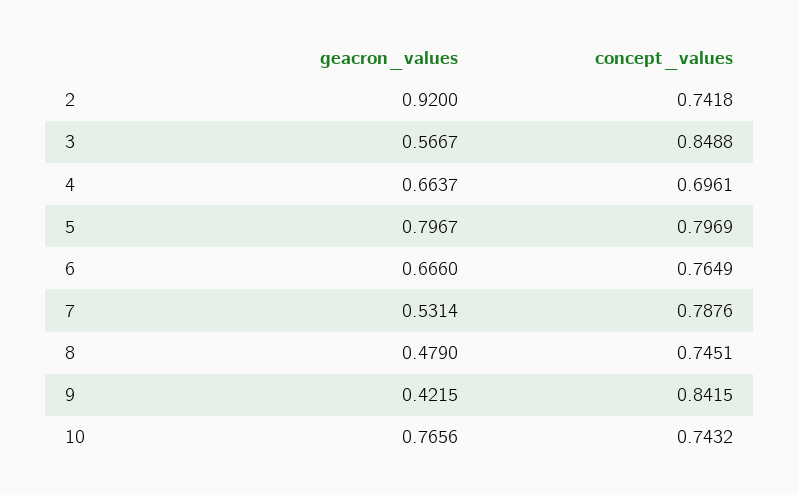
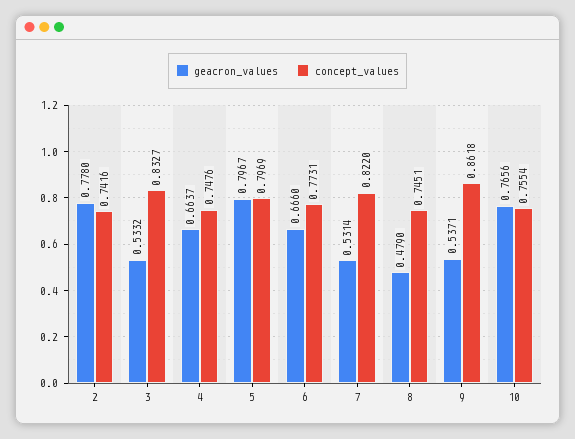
geacron_values, 2: 0.92 -> 0.778
concept_values, 2: 0.7418 -> 0.7416
geacron_values, 3: 0.5667 -> 0.5332
concept_values, 3: 0.8488 -> 0.8327
concept_values, 4: 0.6961 -> 0.7476
concept_values, 6: 0.7649 -> 0.7731
concept_values, 7: 0.7876 -> 0.822
geacron_values, 9: 0.4215 -> 0.5371
concept_values, 9: 0.8415 -> 0.8618
concept_values, 10: 0.7432 -> 0.7554

